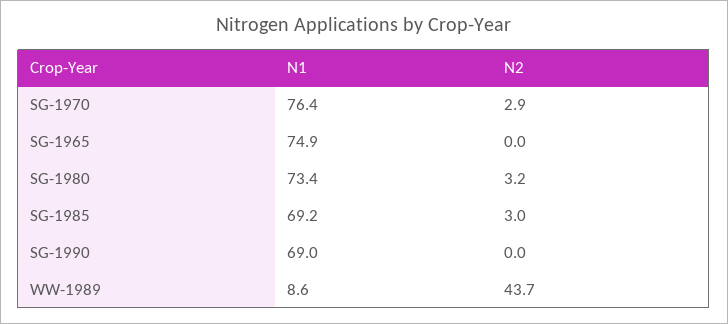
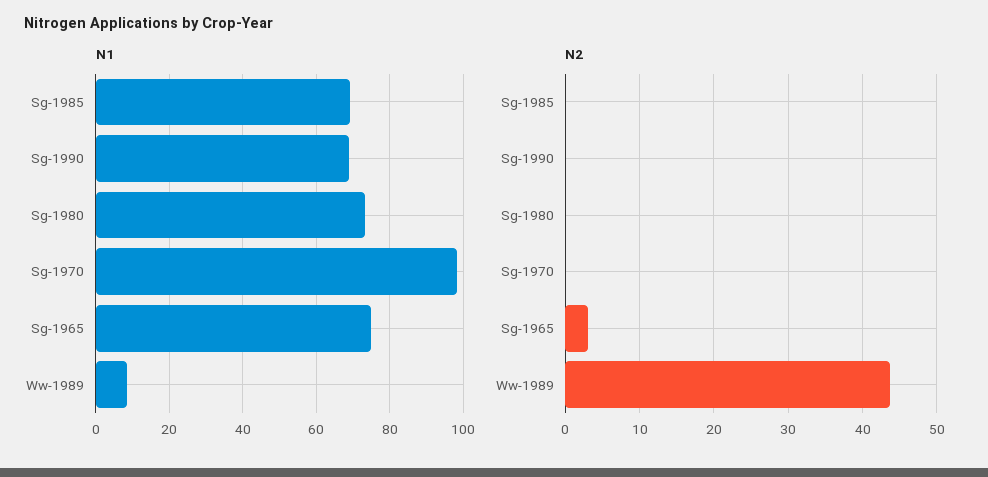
N1, SG-1970: 76.4 -> 98
N2, SG-1970: 2.9 -> 0
N2, SG-1965: 0 -> 3
N2, SG-1980: 3.2 -> 0
N2, SG-1985: 3 -> 0

